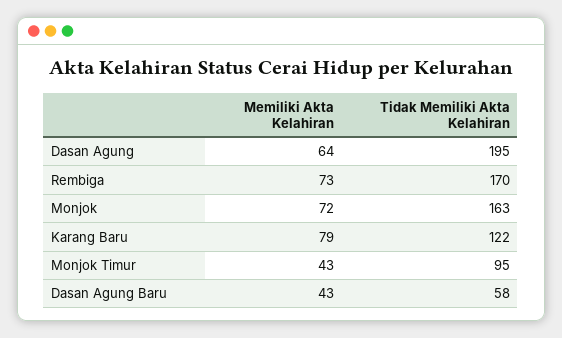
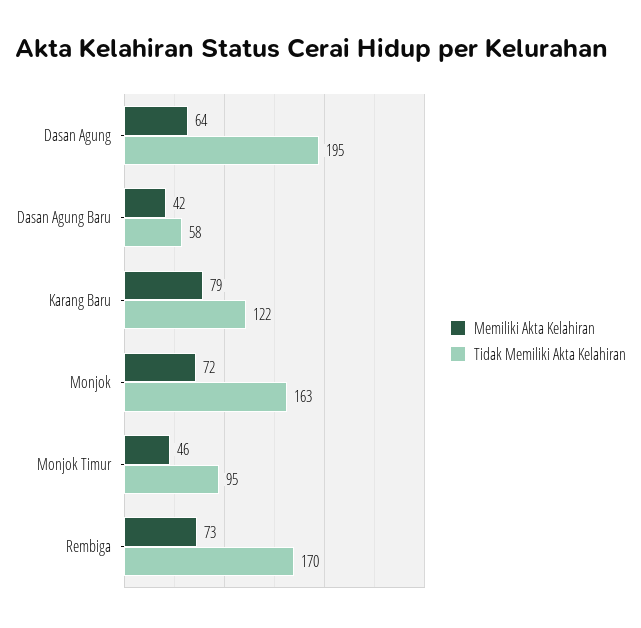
Memiliki Akta Kelahiran, Monjok Timur: 43 -> 46
Memiliki Akta Kelahiran, Dasan Agung Baru: 43 -> 42

